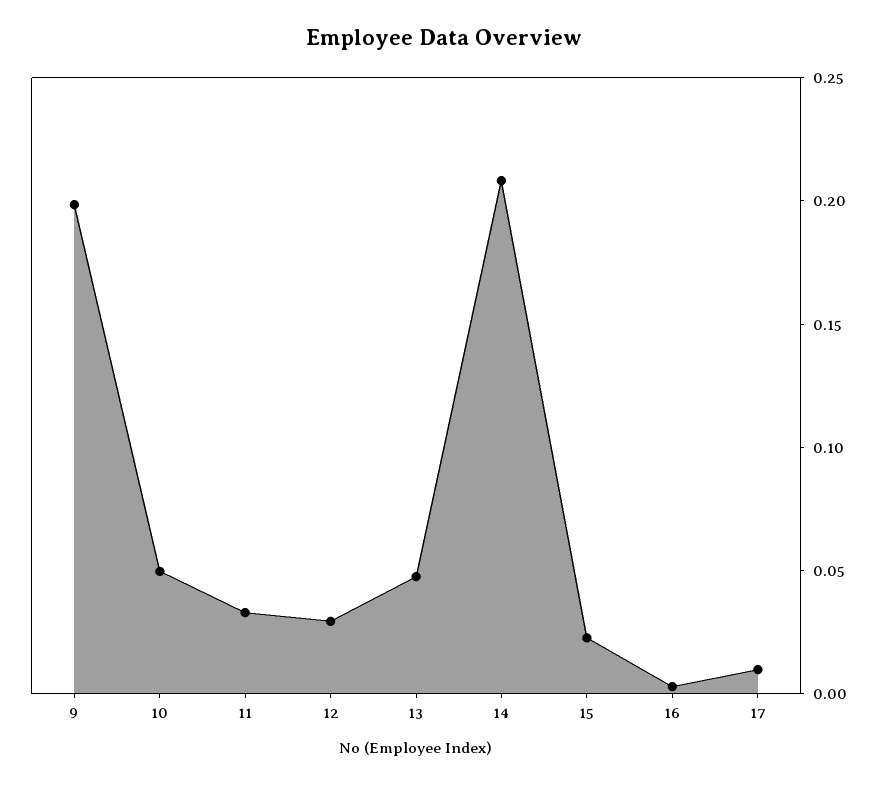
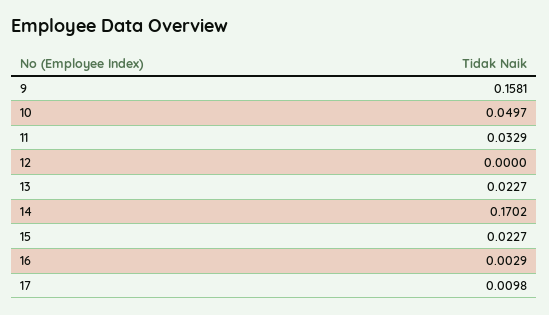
9: 0.2 -> 0.1581
12: 0.03 -> 0
13: 0.05 -> 0.0227
14: 0.21 -> 0.1702

